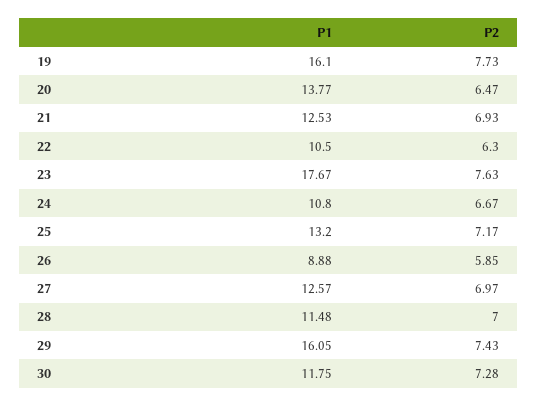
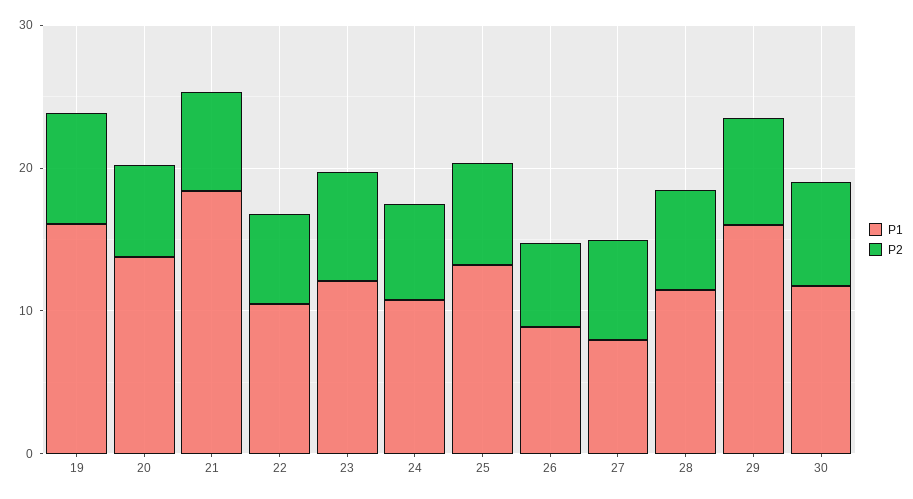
P1, 21: 12.53 -> 18
P1, 23: 17.67 -> 12
P1, 27: 12.57 -> 8

